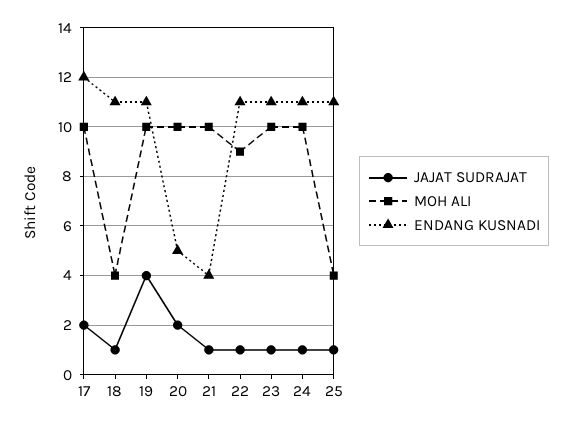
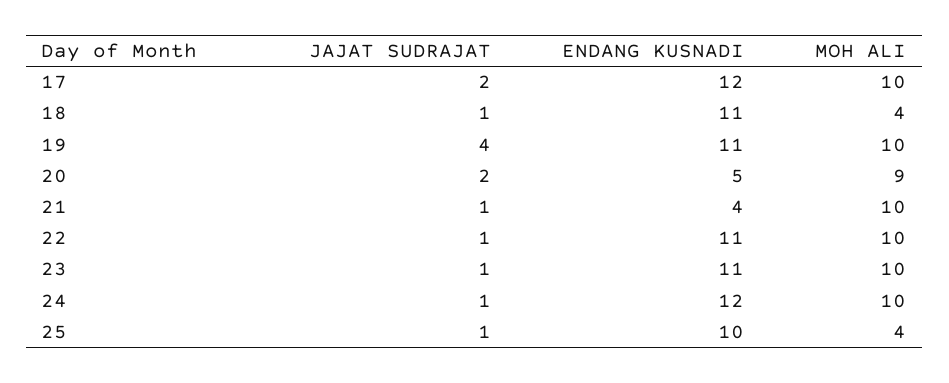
MOH ALI, 20: 10 -> 9
MOH ALI, 22: 9 -> 10
ENDANG KUSNADI, 24: 11 -> 12
ENDANG KUSNADI, 25: 11 -> 10

